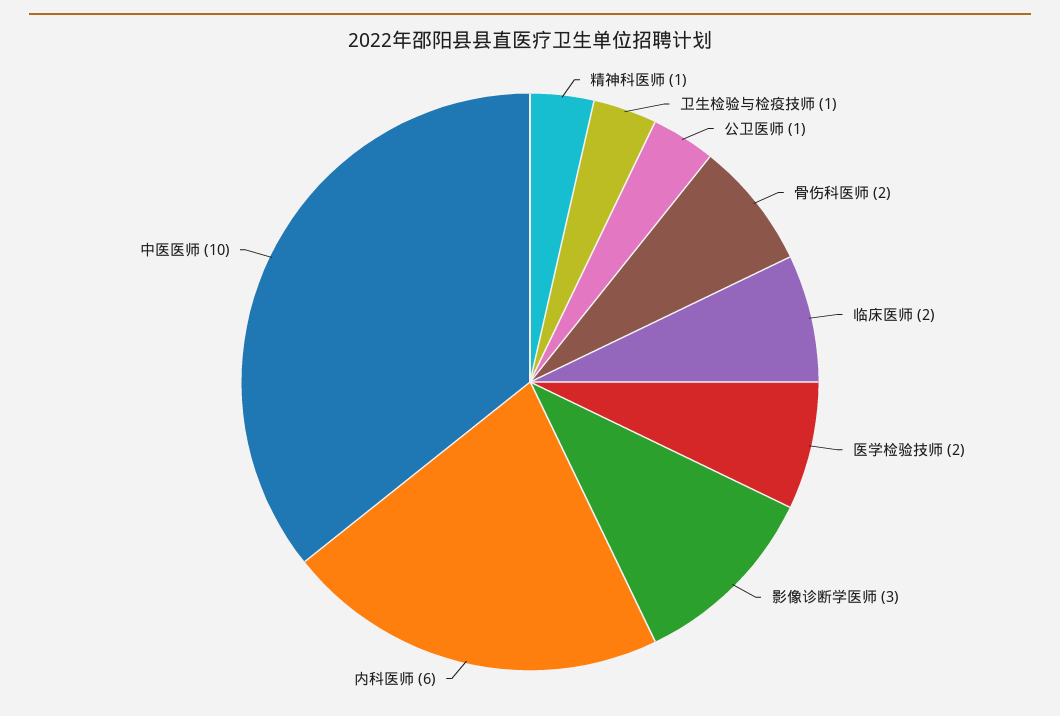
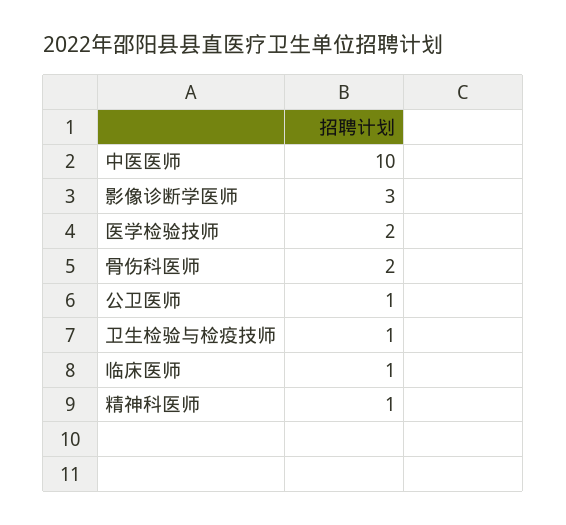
临床医师: 2 -> 1
内科医师: 6 -> none

